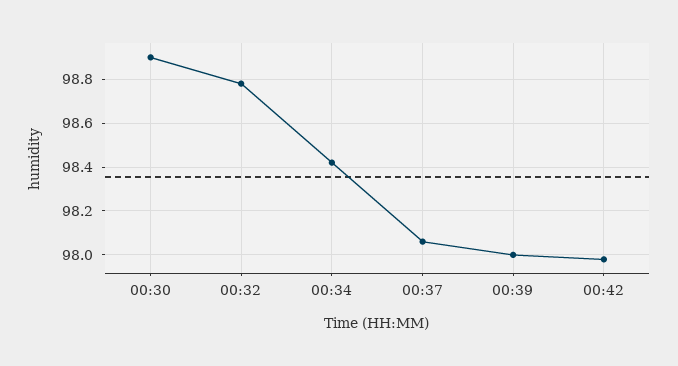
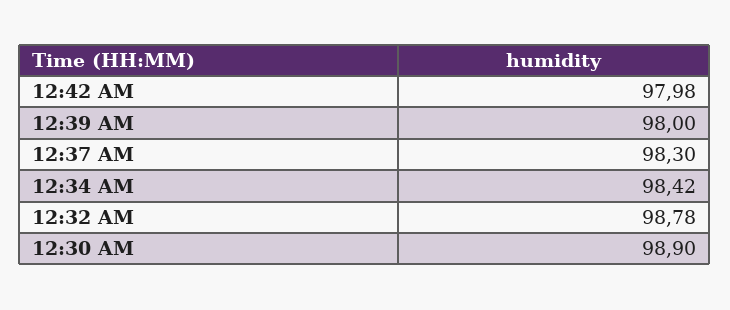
00:37: 98.05 -> 98.3

